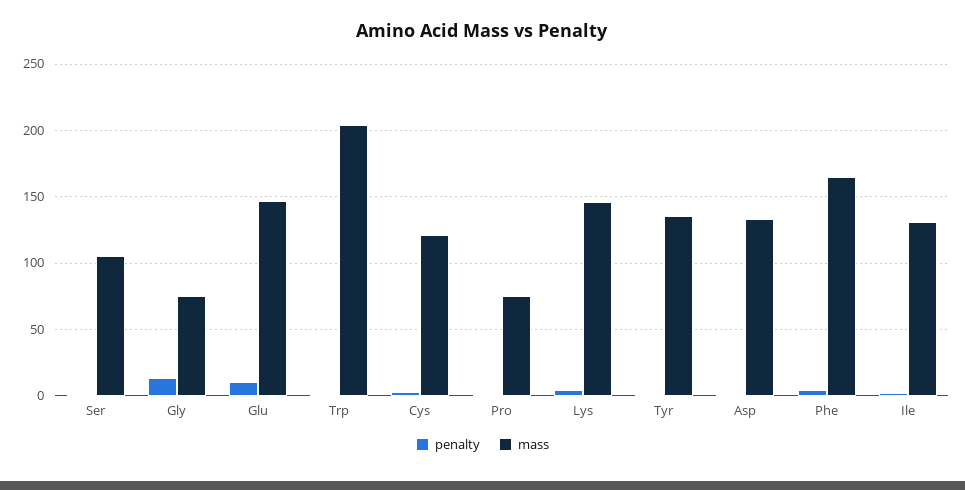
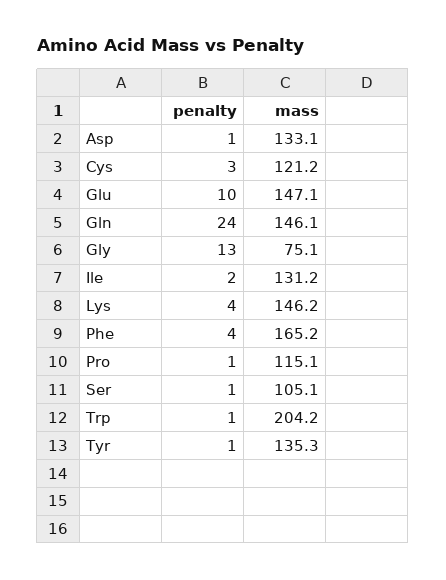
mass, Pro: 75 -> 115.1
penalty, Gln: none -> 24
mass, Gln: none -> 146.1

